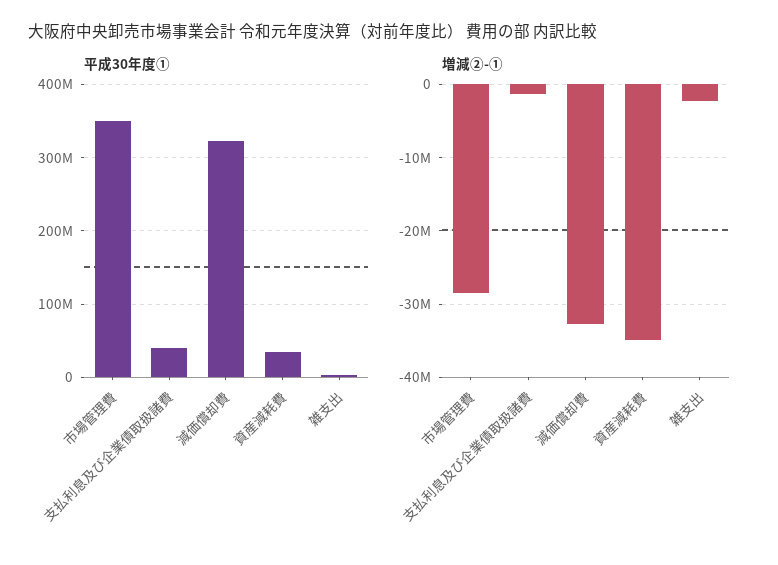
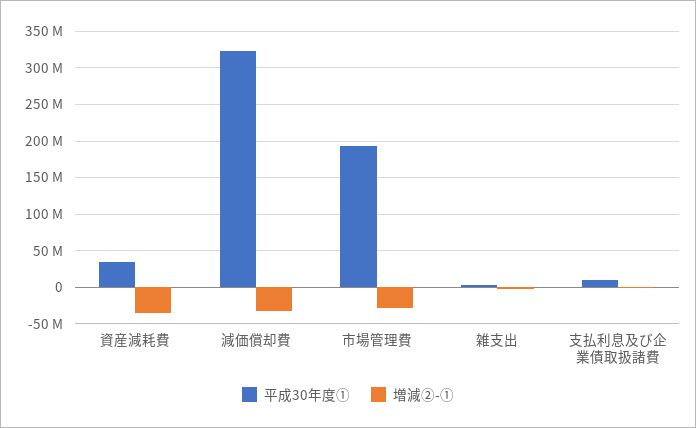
平成30年度①, 市場管理費: 350000000 -> 190000000
平成30年度①, 支払利息及び企業債取扱諸費: 40000000 -> 10000000

